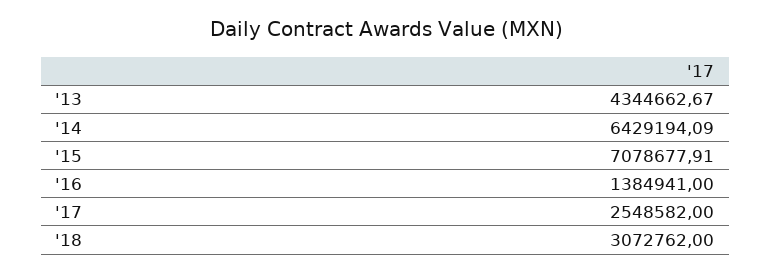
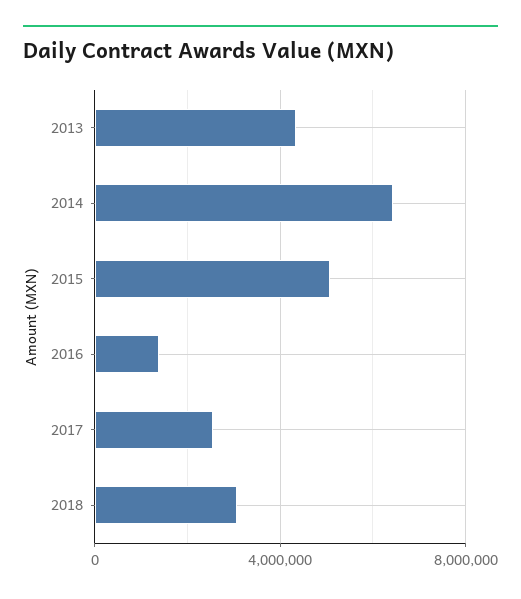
'15: 7078677.91 -> 5000000

